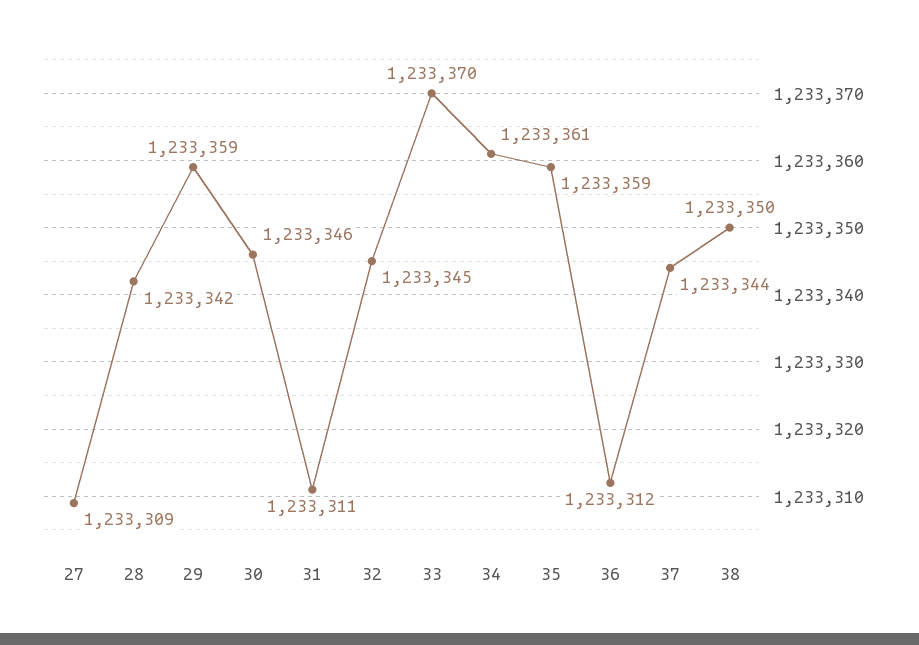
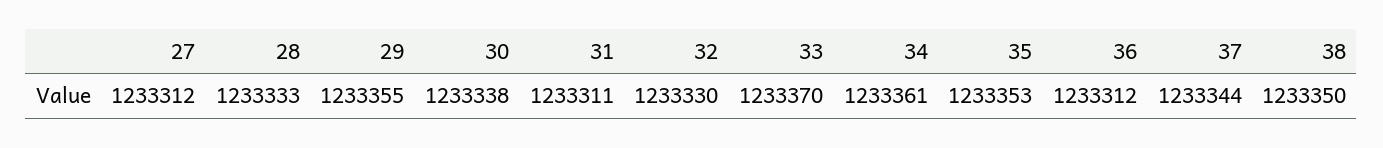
27: 1233309 -> 1233312
28: 1233342 -> 1233333
29: 1233359 -> 1233355
30: 1233346 -> 1233338
32: 1233345 -> 1233330
35: 1233359 -> 1233353

